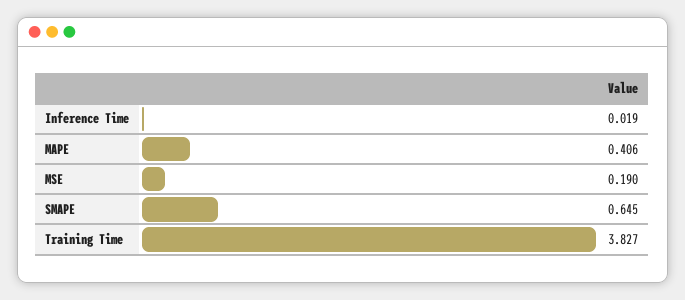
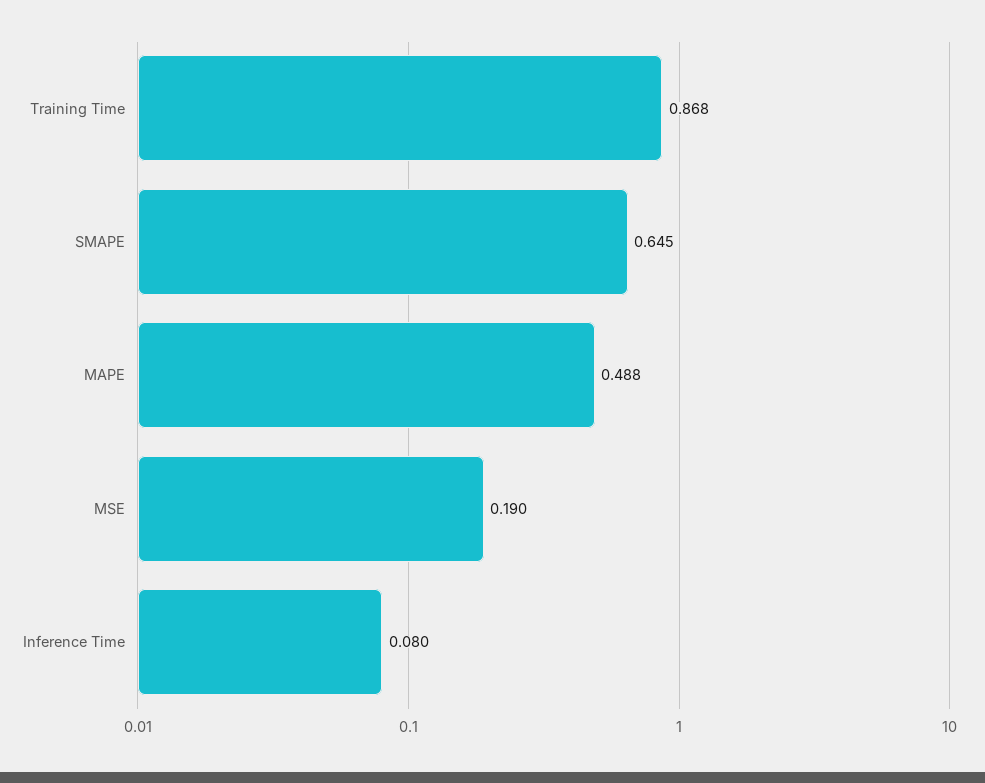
Inference Time: 0.019 -> 0.08
MAPE: 0.406 -> 0.488
Training Time: 3.827 -> 0.868

